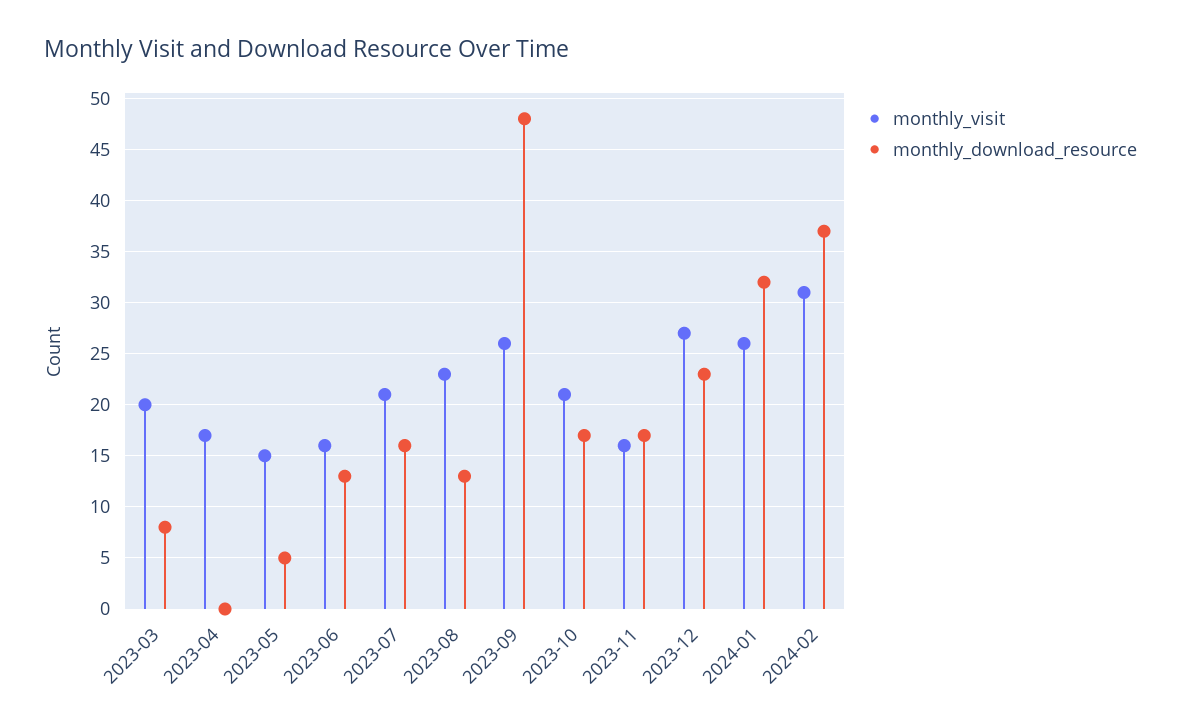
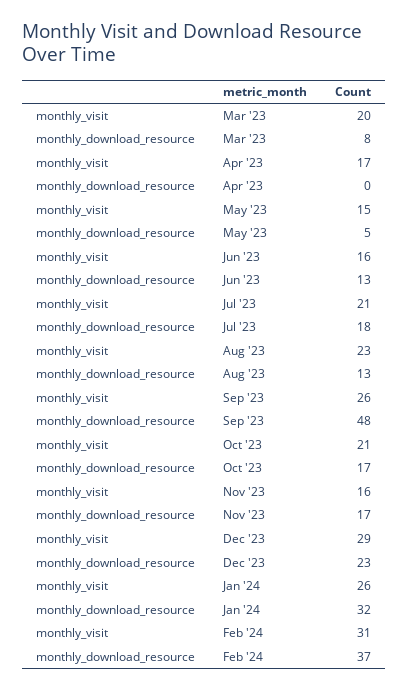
monthly_download_resource, 2023-07: 16 -> 18
monthly_visit, 2023-12: 27 -> 29

